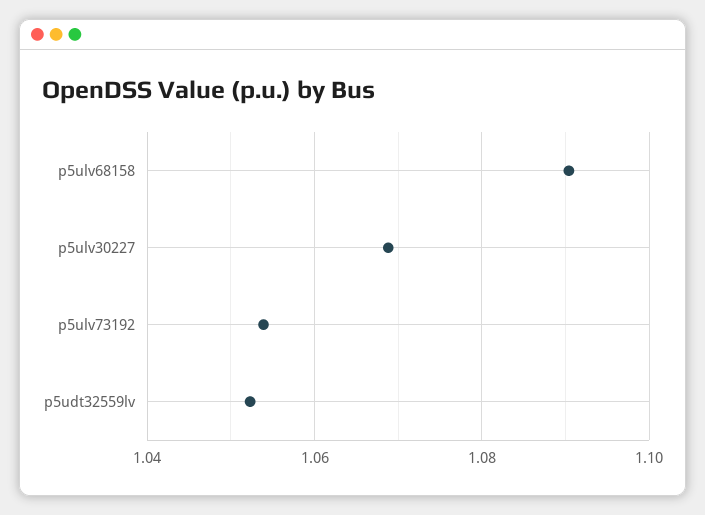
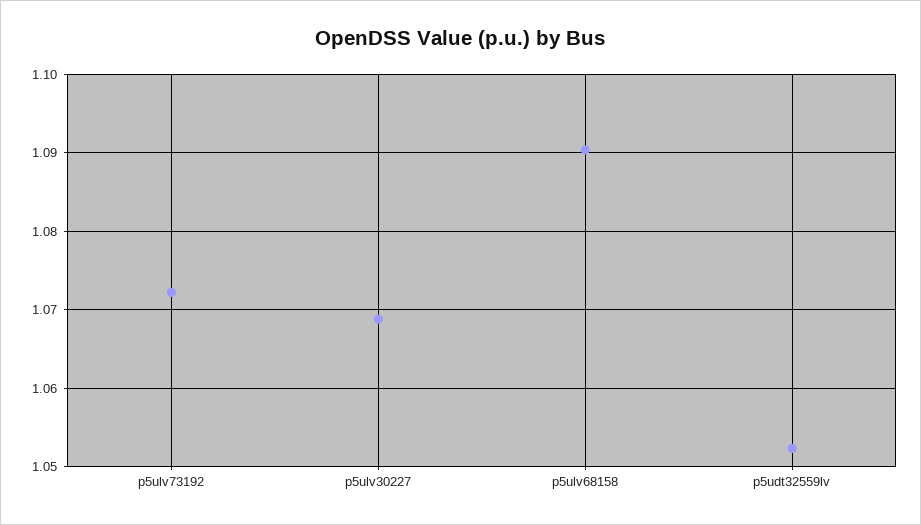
p5ulv73192: 1.054 -> 1.072

